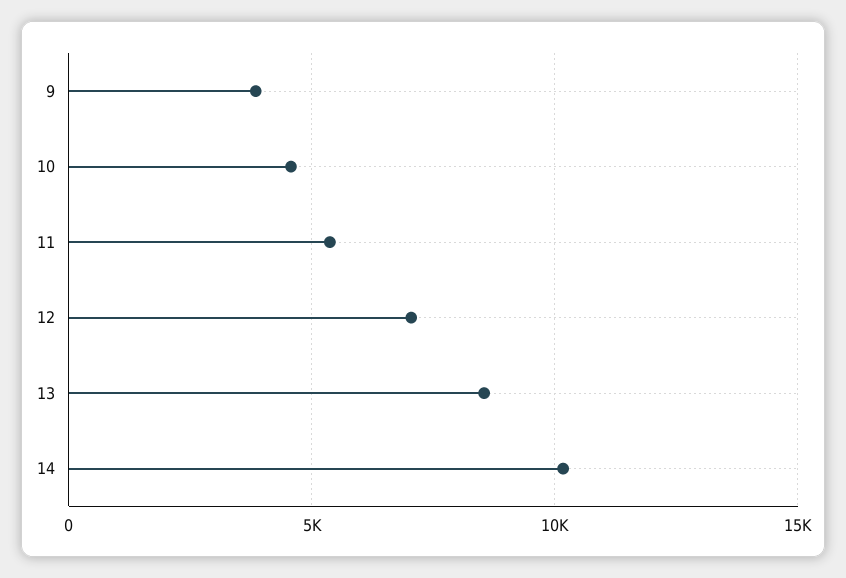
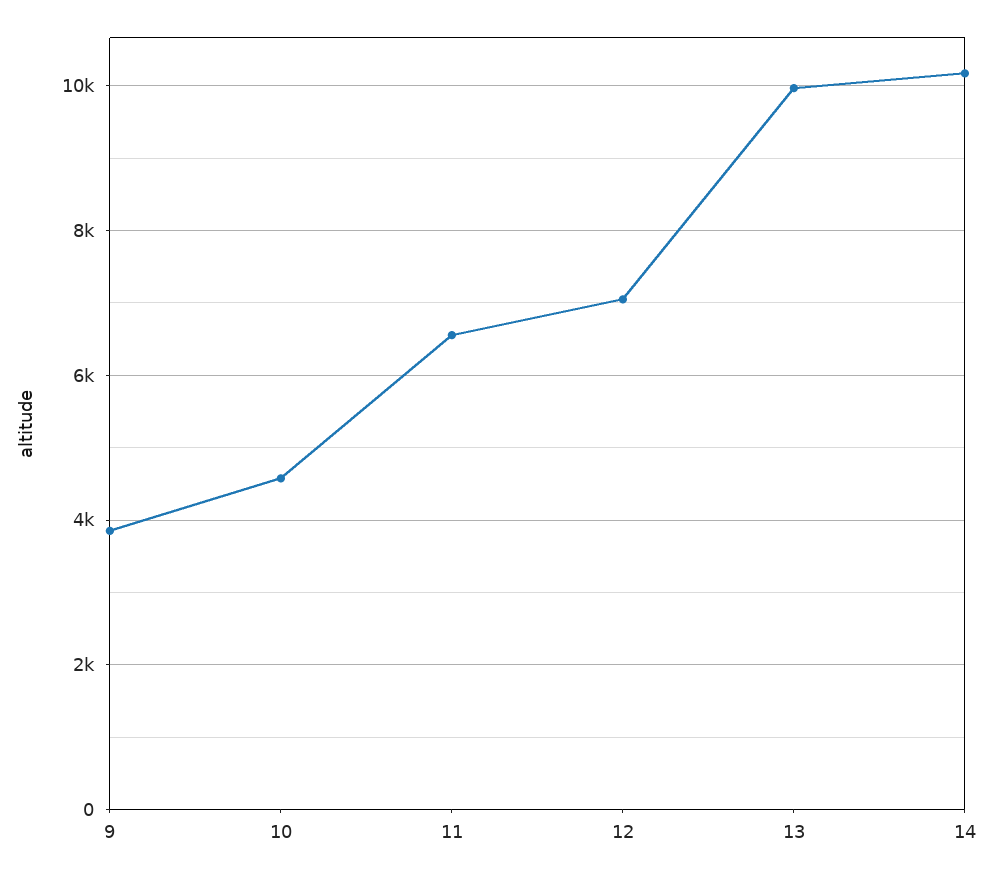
11: 5500 -> 6600
13: 8500 -> 10000

